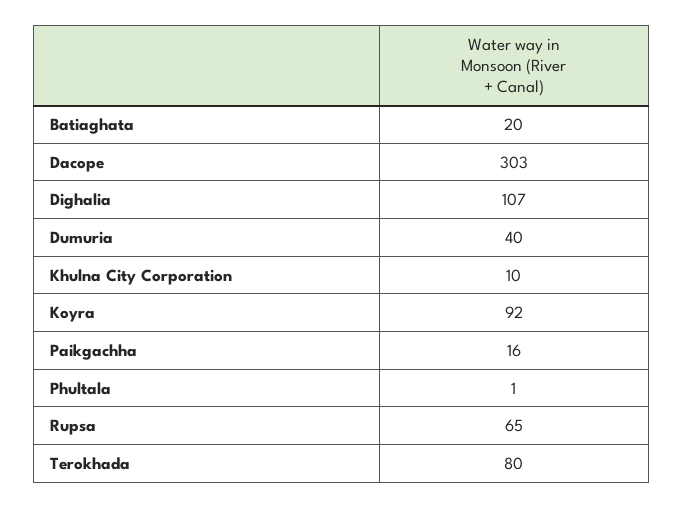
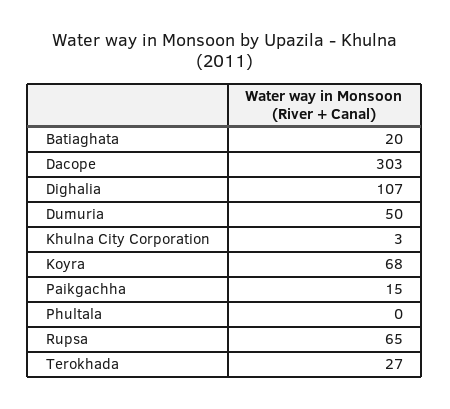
Dumuria: 40 -> 50
Khulna City Corporation: 10 -> 3
Koyra: 92 -> 68
Paikgachha: 16 -> 15
Phultala: 1 -> 0
Terokhada: 80 -> 27

